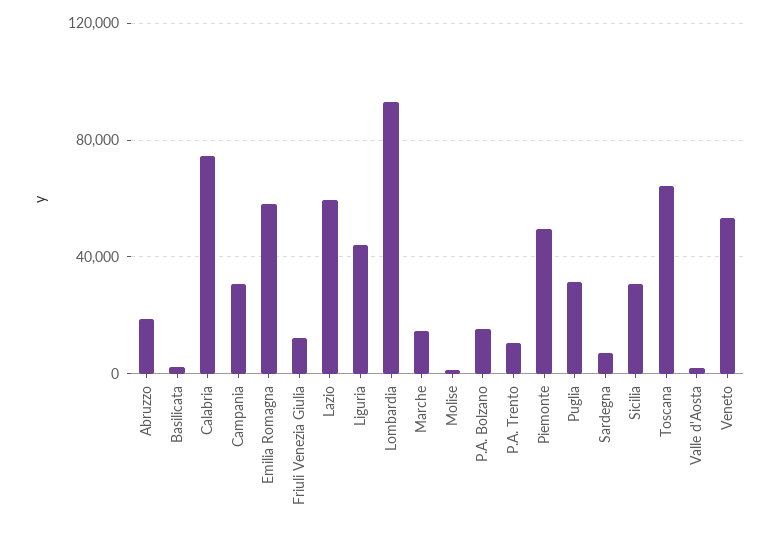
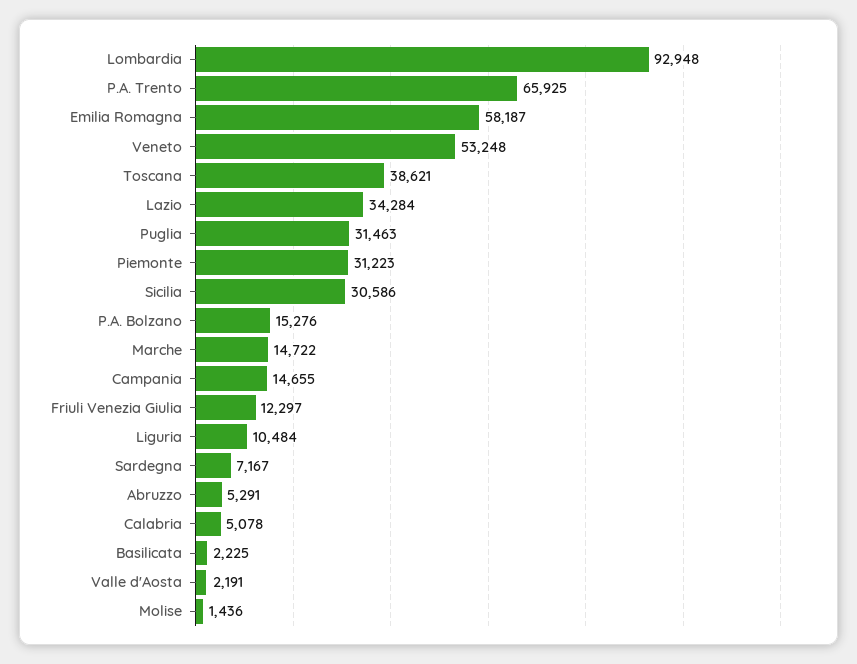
Abruzzo: 20000 -> 5291
Calabria: 75000 -> 5078
Campania: 30000 -> 14655
Lazio: 60000 -> 34284
Liguria: 45000 -> 10484
P.A. Trento: 10000 -> 65925
Piemonte: 50000 -> 31223
Toscana: 65000 -> 38621

